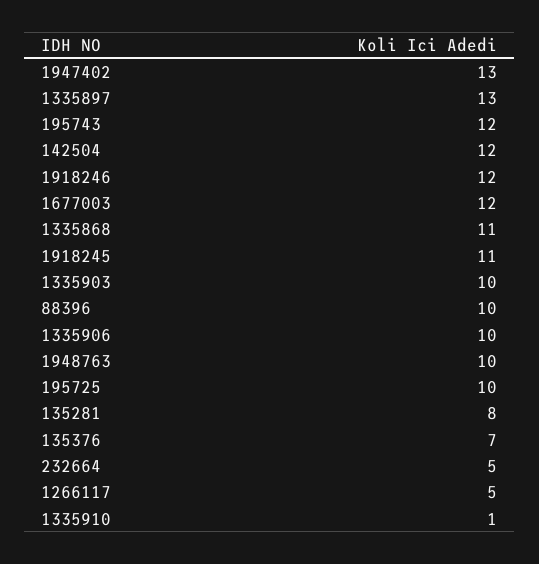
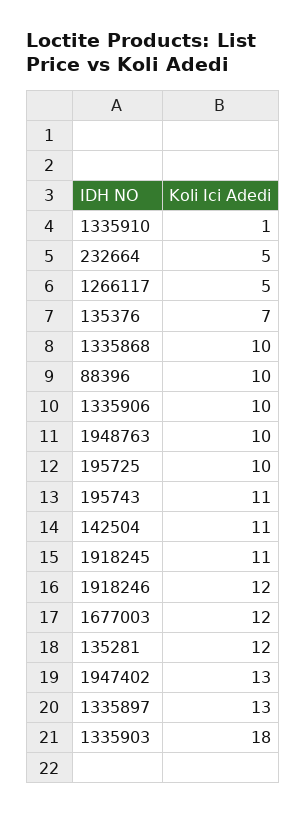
195743: 12 -> 11
142504: 12 -> 11
1335868: 11 -> 10
1335903: 10 -> 18
135281: 8 -> 12

